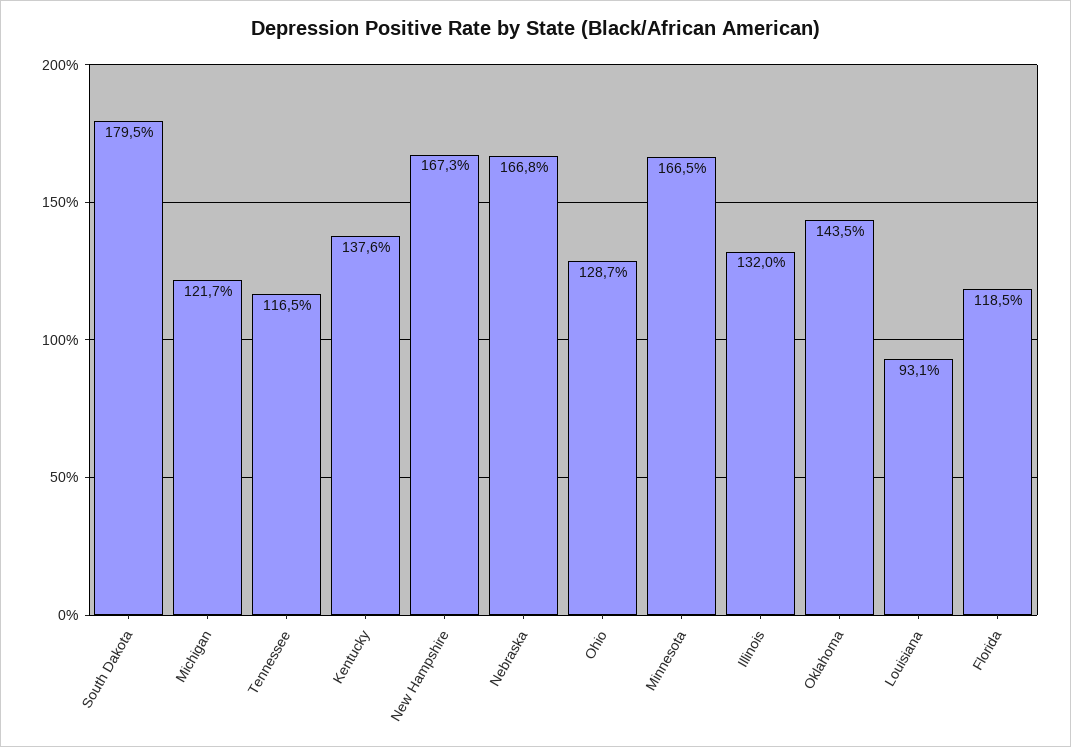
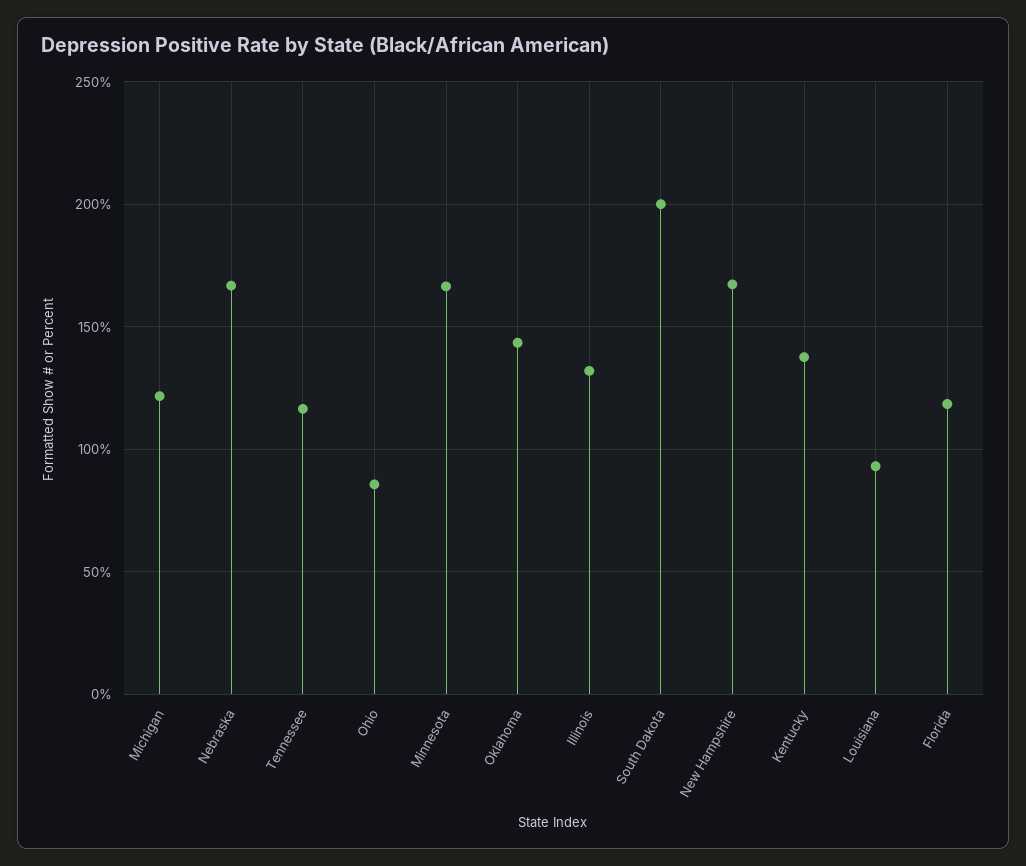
South Dakota: 179.5 -> 200
Ohio: 128.7 -> 85

